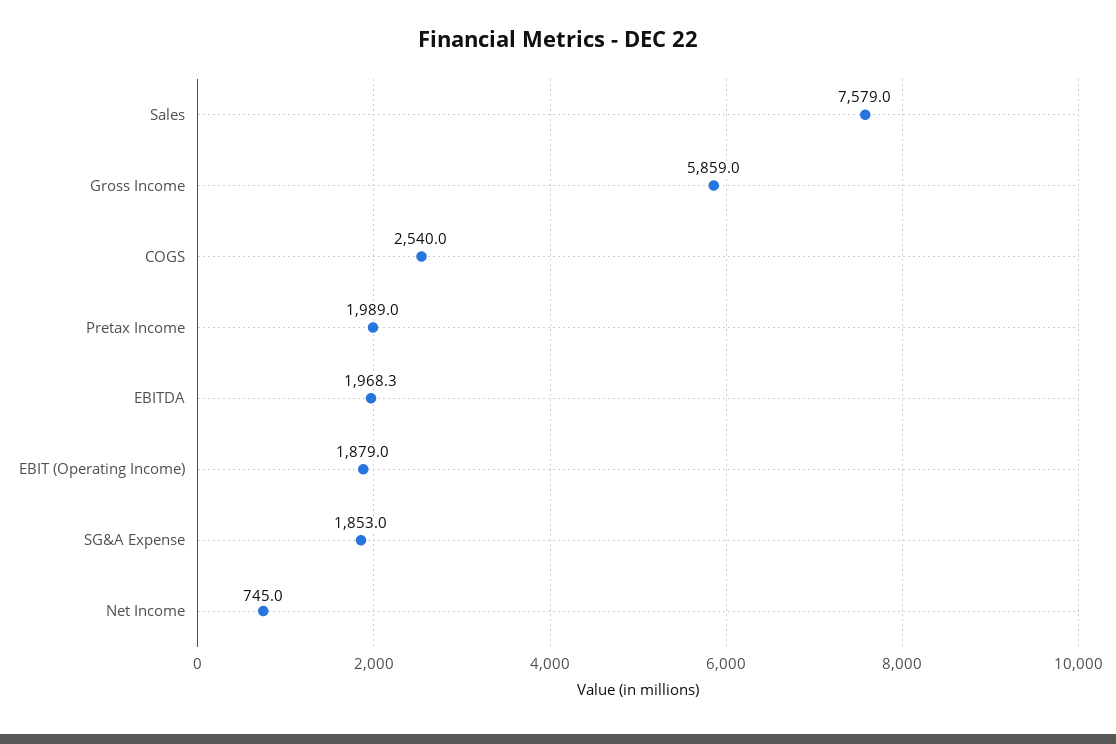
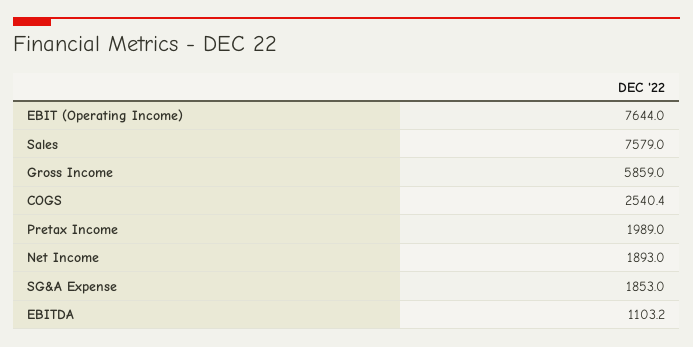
COGS: 2540 -> 2540.4
EBITDA: 1968.3 -> 1103.2
EBIT (Operating Income): 1879 -> 7644
Net Income: 745 -> 1893

